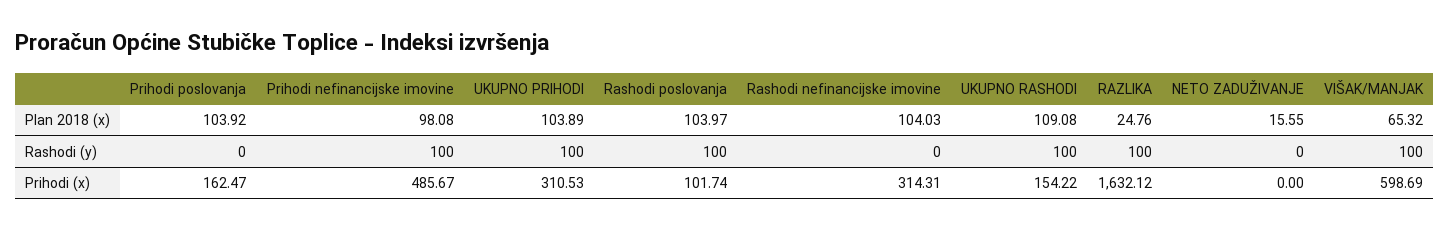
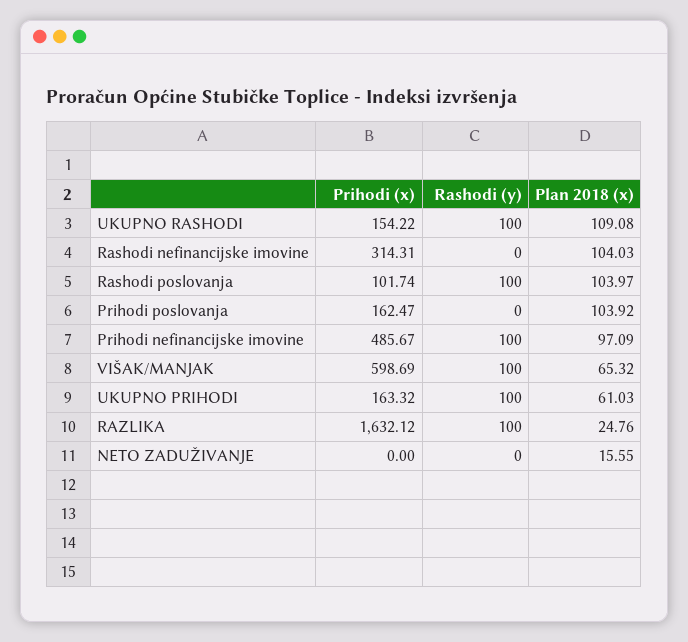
Prihodi nefinancijske imovine, Plan 2018 (x): 98.08 -> 97.09
UKUPNO PRIHODI, Plan 2018 (x): 103.89 -> 61.03
UKUPNO PRIHODI, Prihodi (x): 310.53 -> 163.32

